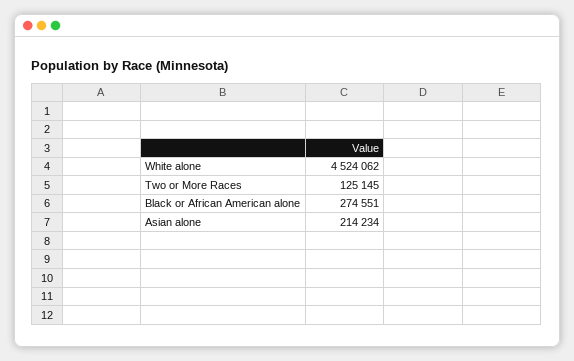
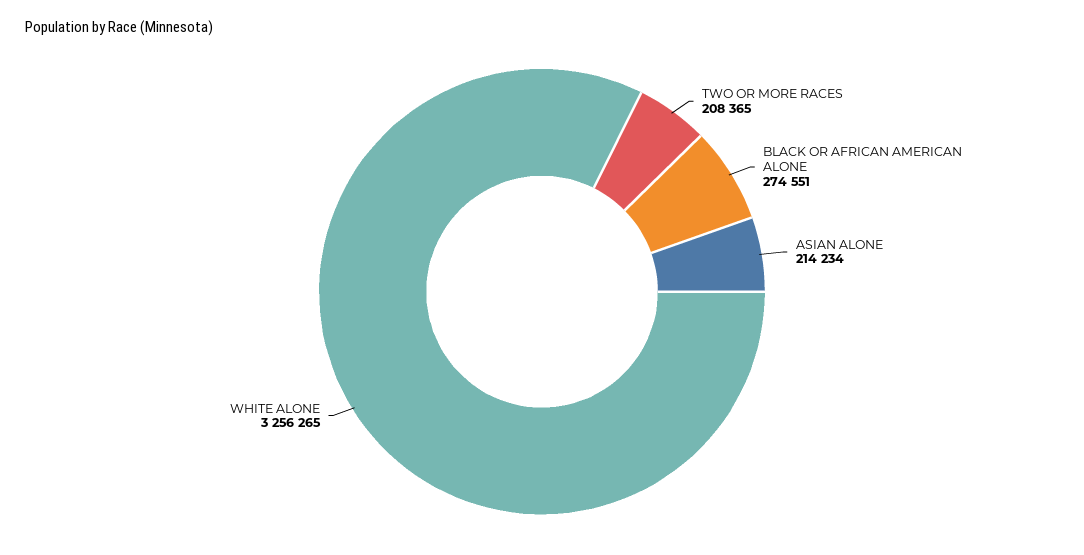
White alone: 4524062 -> 3256265
Two or More Races: 125145 -> 208365

